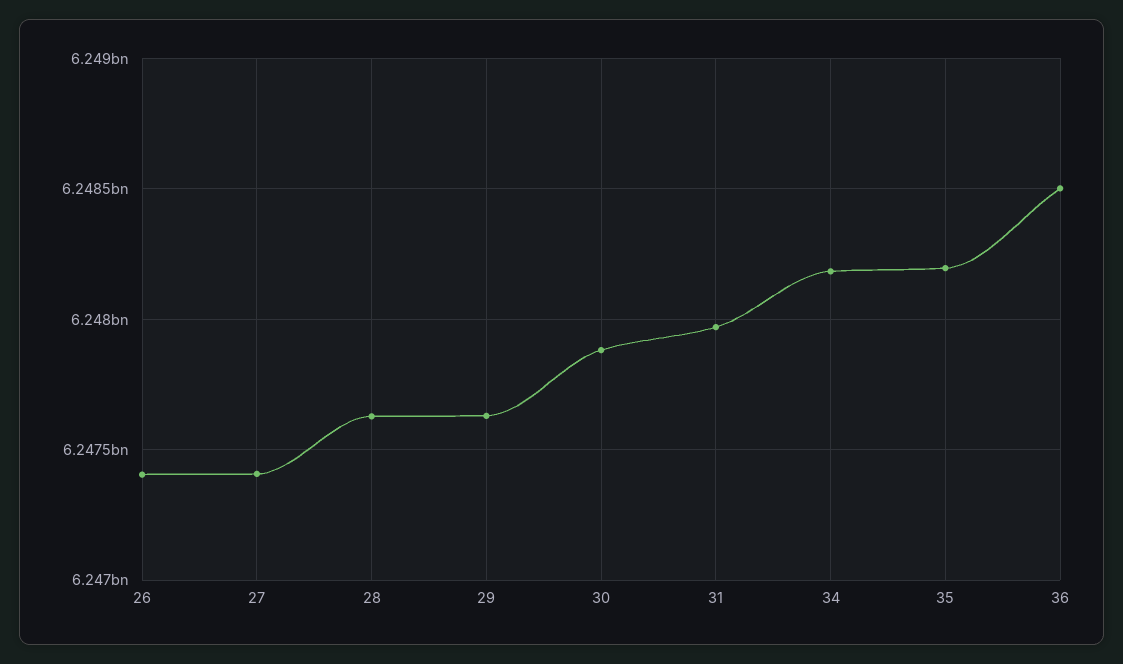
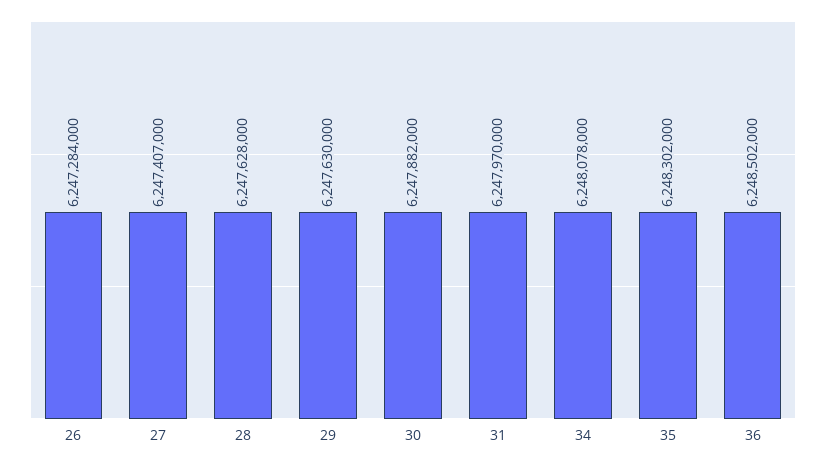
26: 6247400000 -> 6247284000
34: 6248200000 -> 6248078000
35: 6248200000 -> 6248302000

